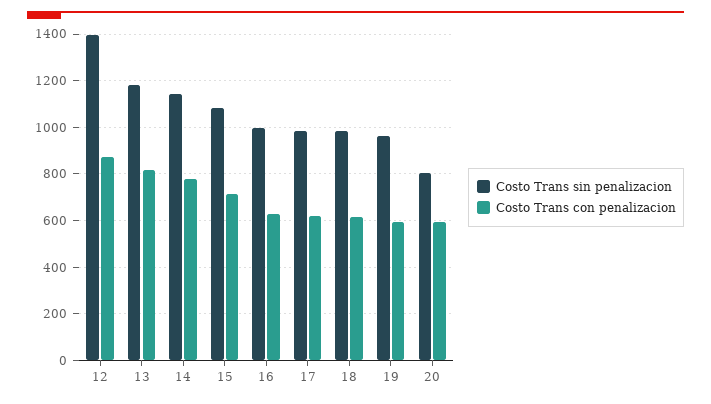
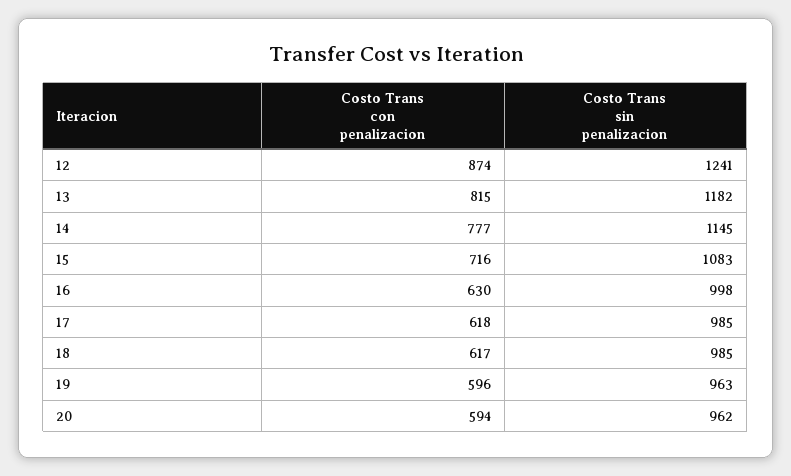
Costo Trans sin penalizacion, 12: 1400 -> 1241
Costo Trans sin penalizacion, 20: 800 -> 962

